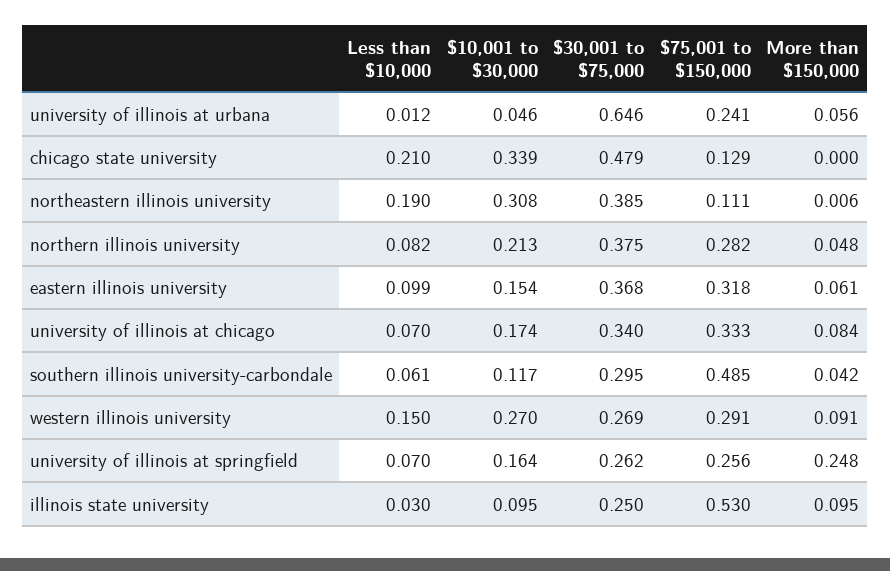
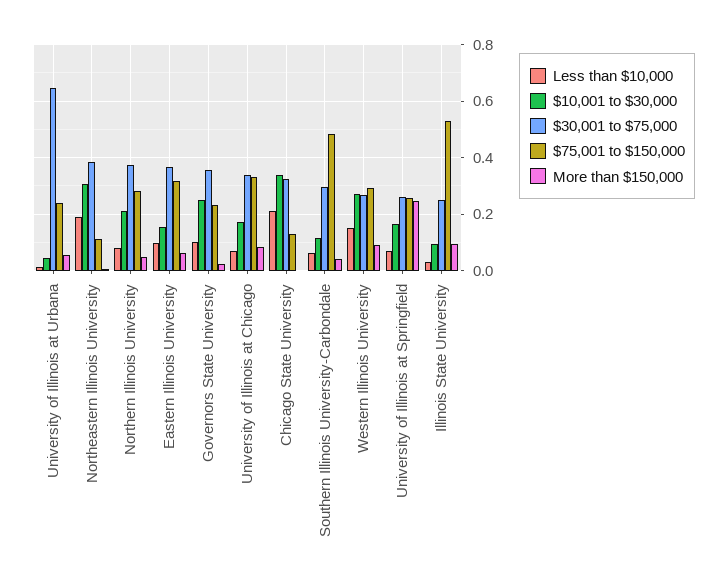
$30,001 to $75,000, chicago state university: 0.479 -> 0.325
Less than $10,000, Governors State University: none -> 0.1
$10,001 to $30,000, Governors State University: none -> 0.25
$30,001 to $75,000, Governors State University: none -> 0.35
$75,001 to $150,000, Governors State University: none -> 0.225
More than $150,000, Governors State University: none -> 0.025

